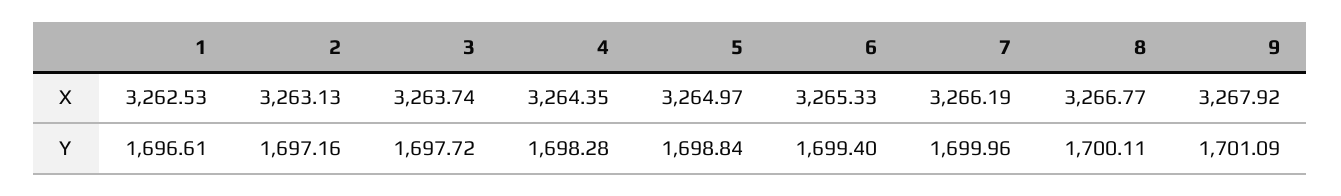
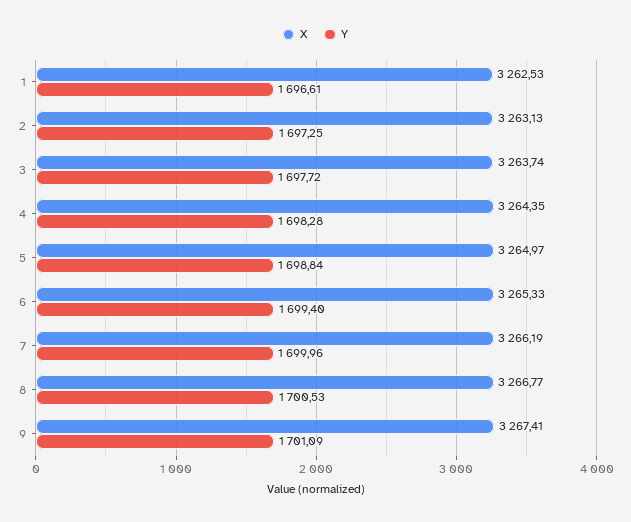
X, 9: 3267.92 -> 3267.41
Y, 2: 1697.16 -> 1697.25
Y, 8: 1700.11 -> 1700.53

